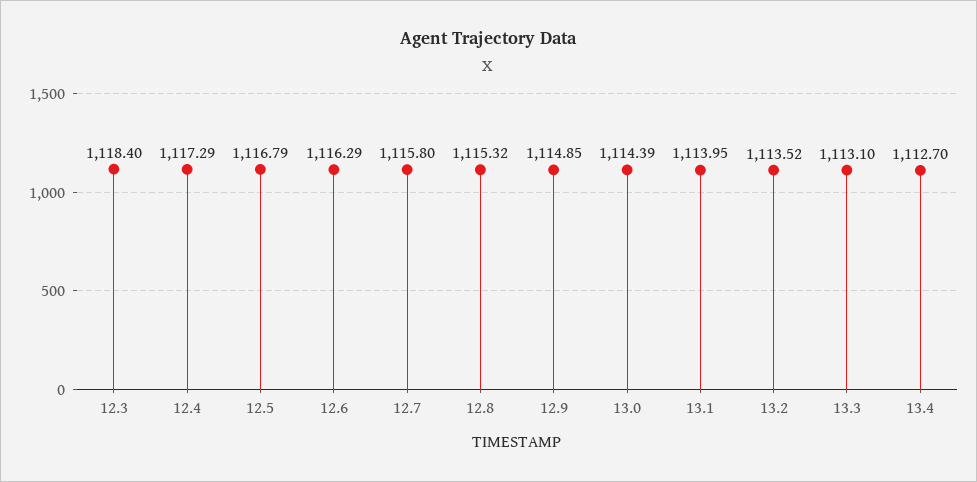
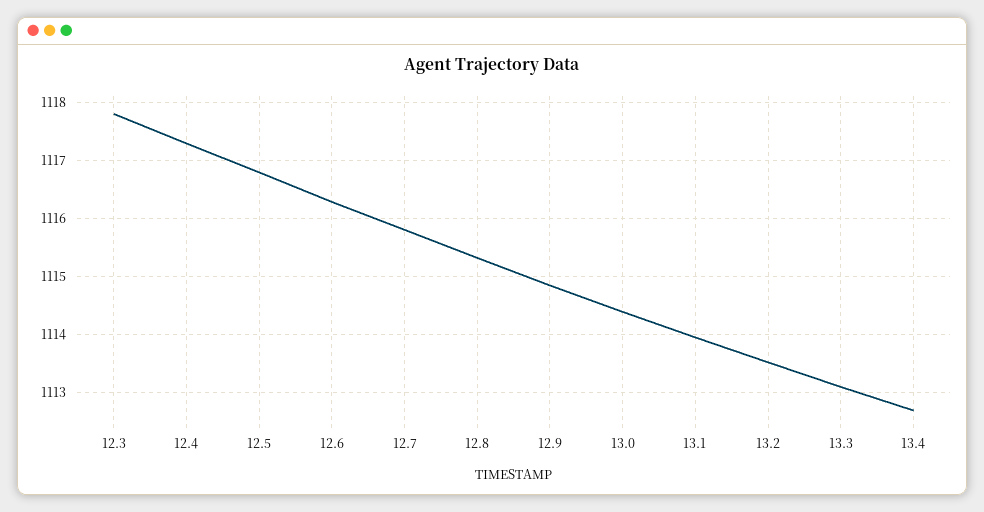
12.3: 1118.4 -> 1117.8

